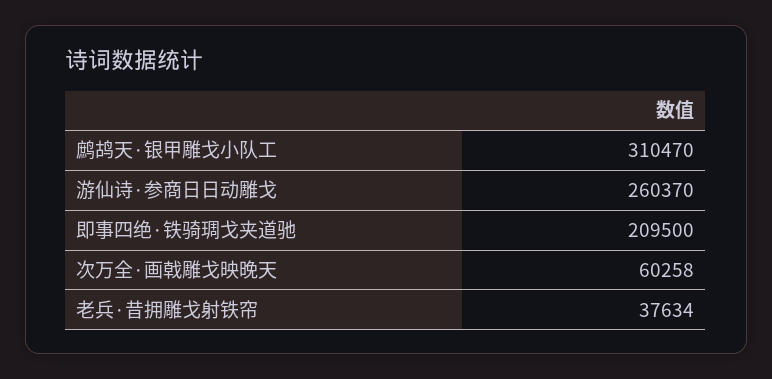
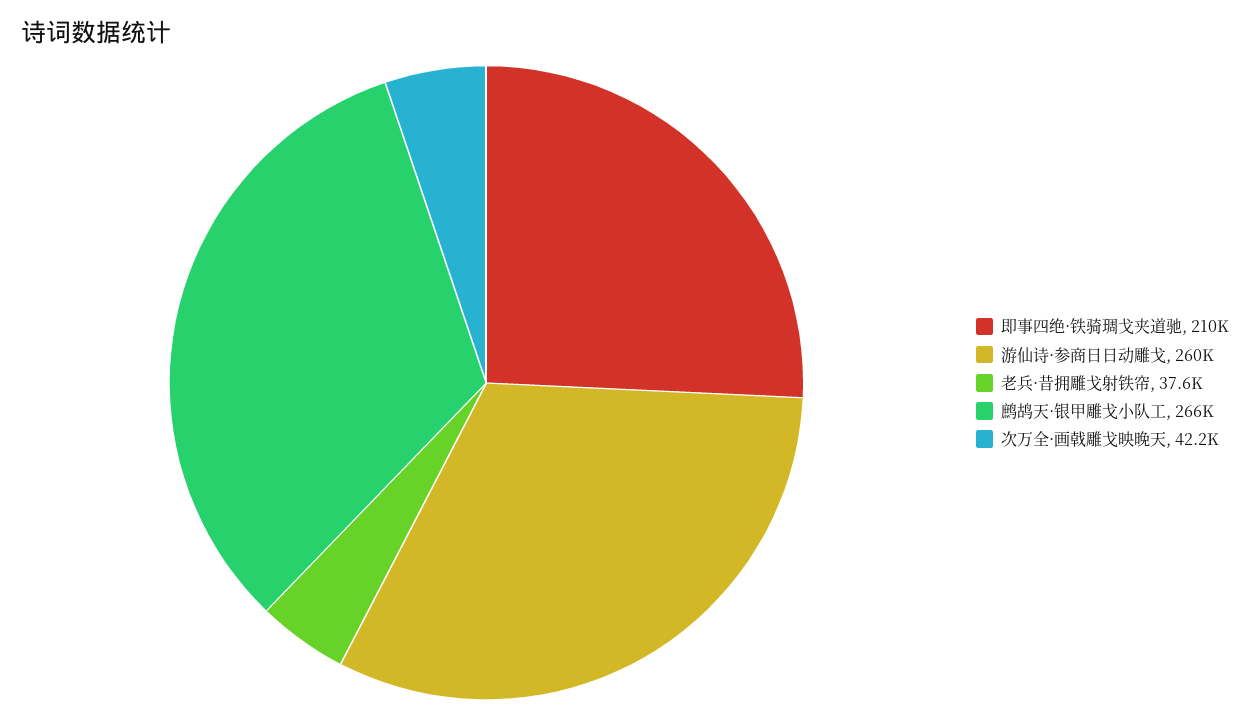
鹧鸪天·银甲雕戈小队工: 310470 -> 266000
次万全·画戟雕戈映晚天: 60258 -> 42200

